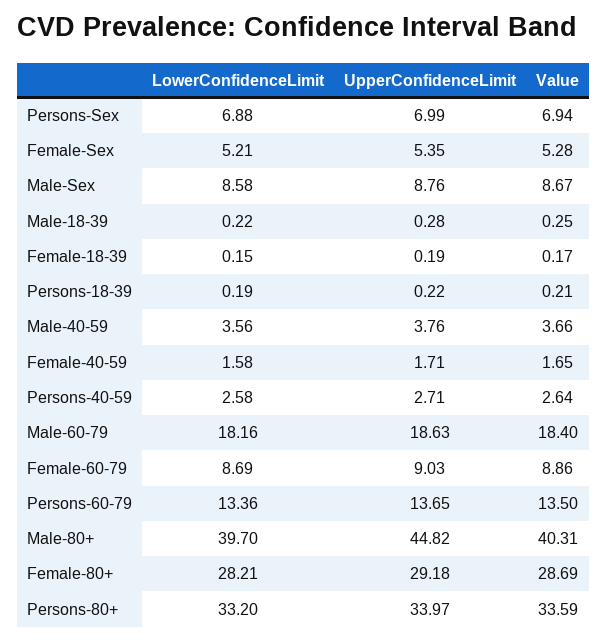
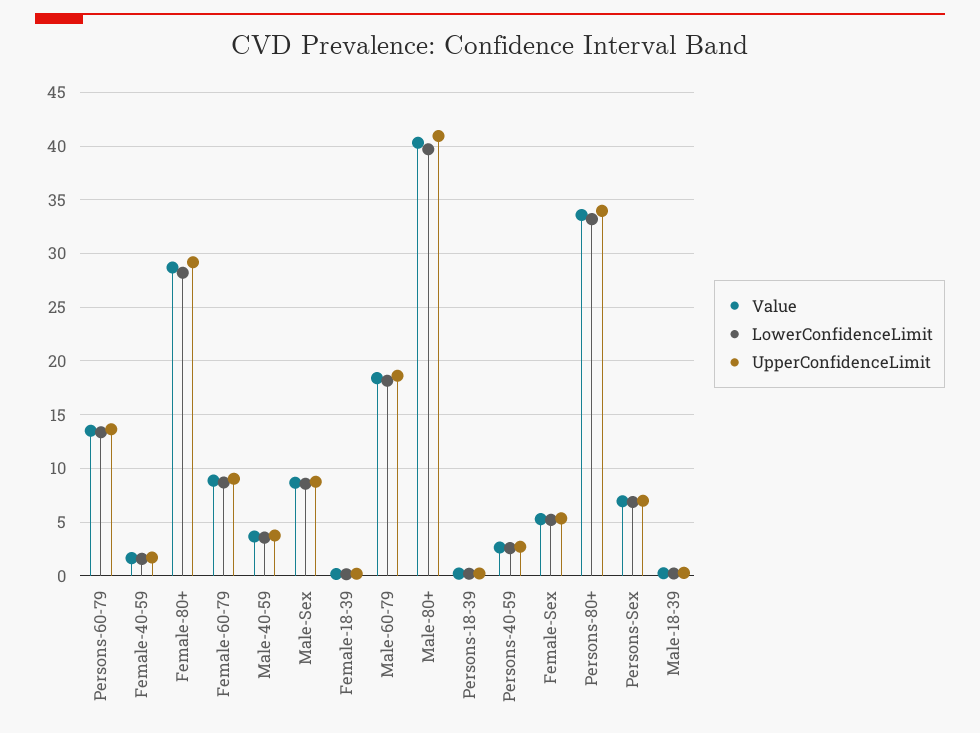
UpperConfidenceLimit, Male-80+: 44.82 -> 41

